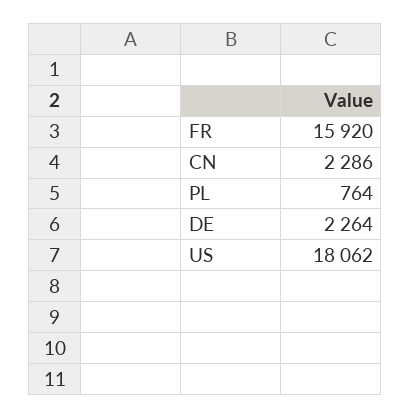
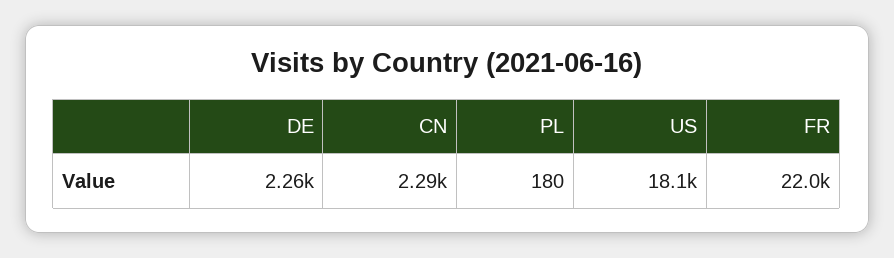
FR: 15920 -> 22000
PL: 764 -> 180

